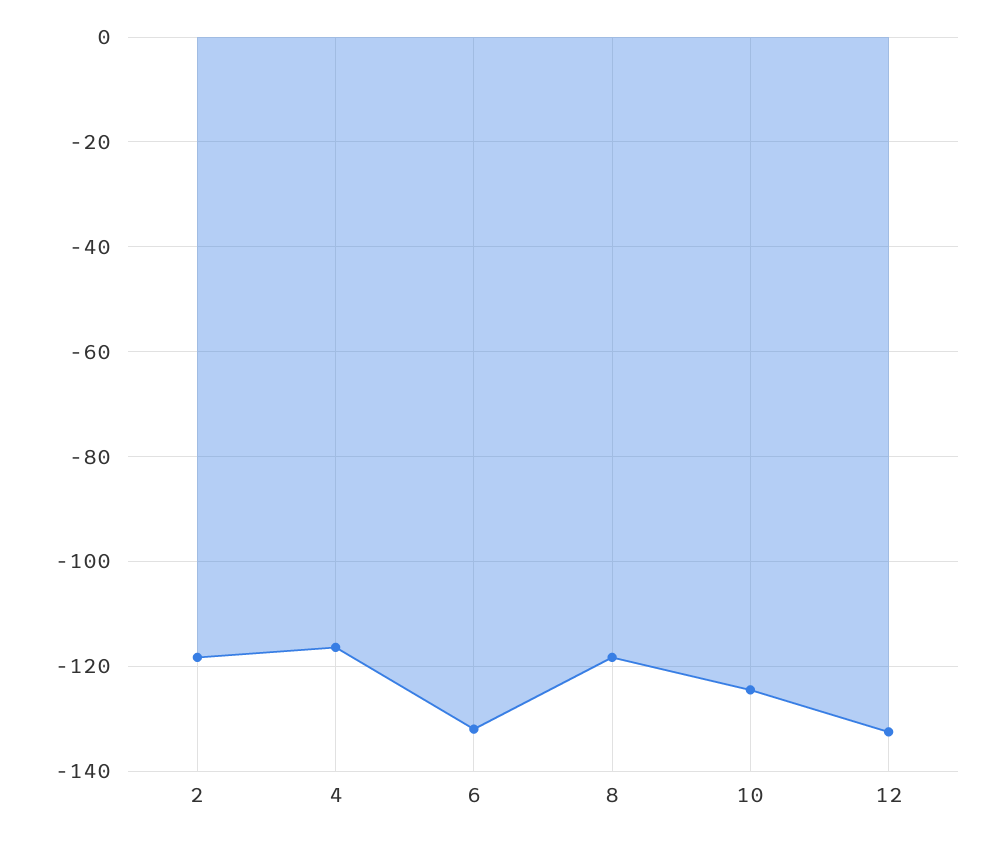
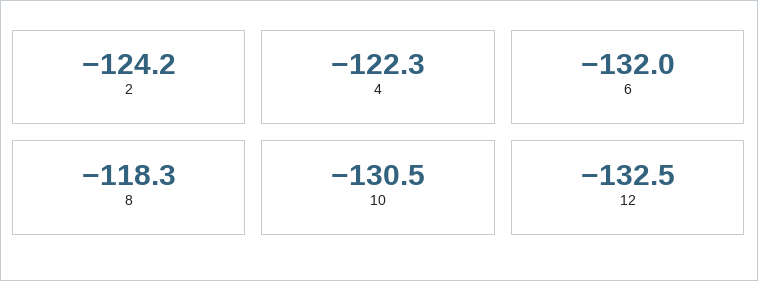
2: -118 -> -124.2
4: -116 -> -122.3
10: -124 -> -130.5

